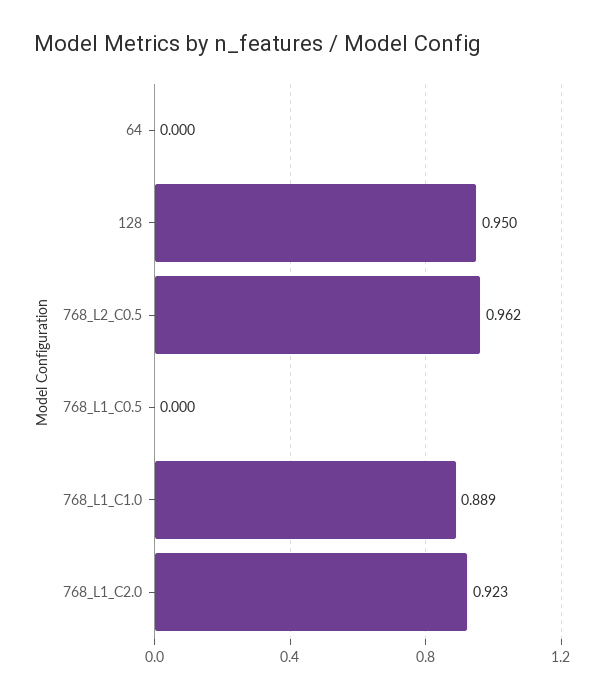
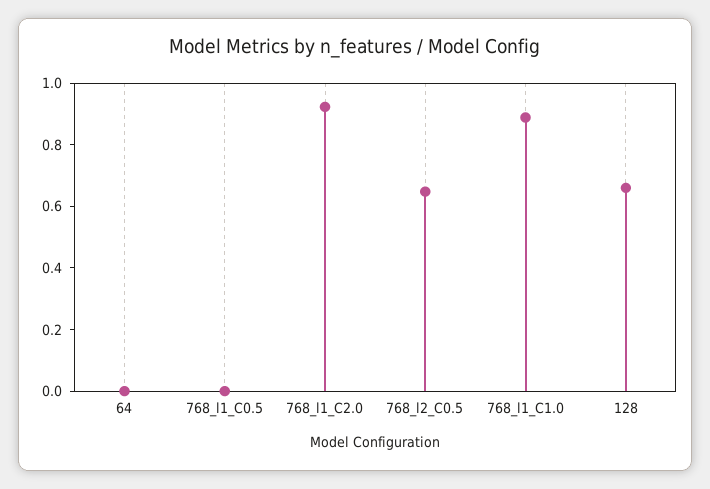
128: 0.95 -> 0.65
768_L2_C0.5: 0.962 -> 0.65

